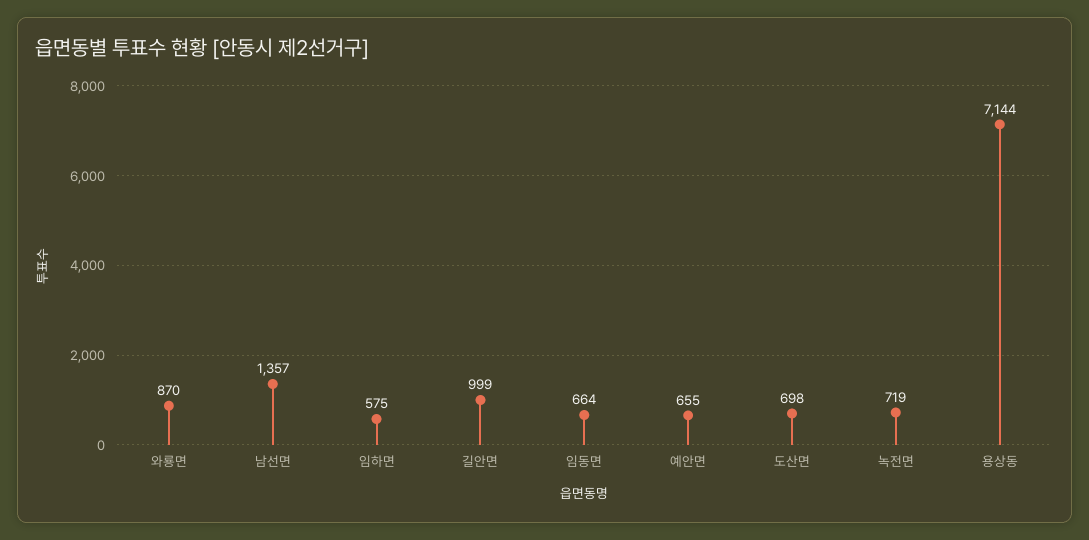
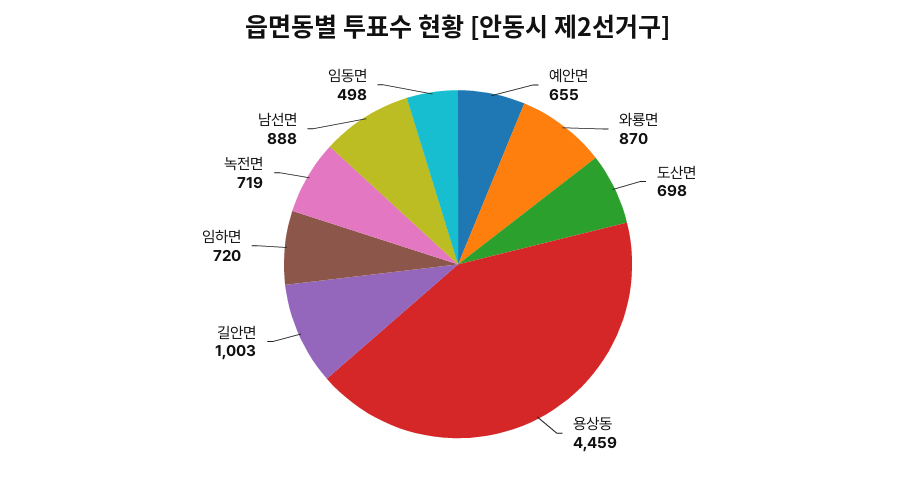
남선면: 1357 -> 888
임하면: 575 -> 720
길안면: 999 -> 1003
임동면: 664 -> 498
용상동: 7144 -> 4459

